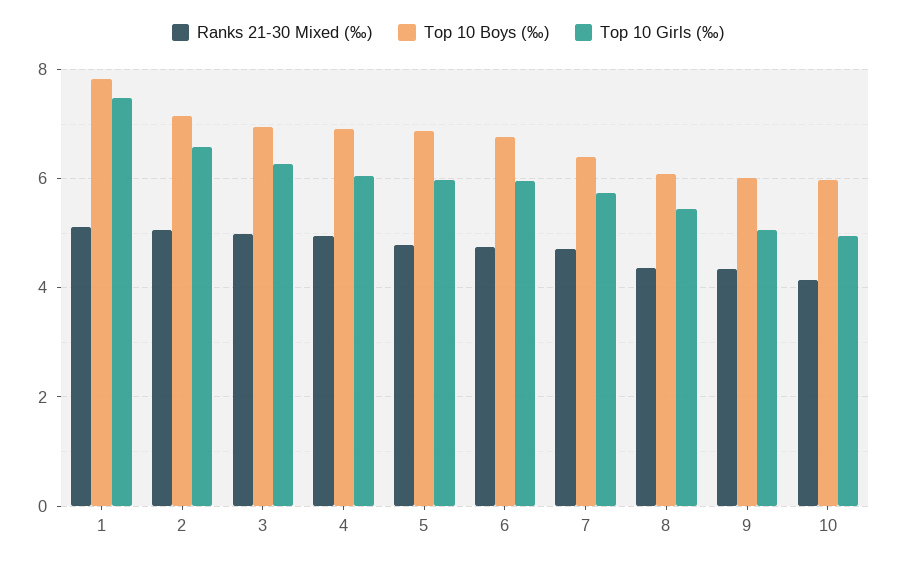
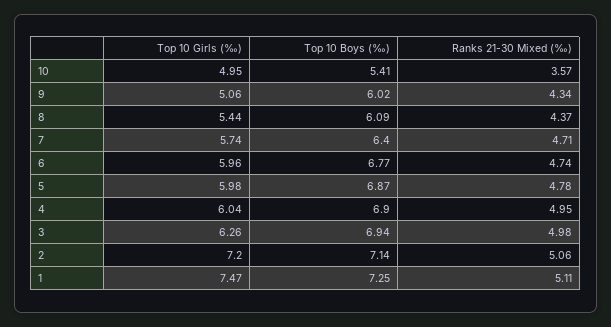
Top 10 Boys (‰), 1: 7.8 -> 7.25
Top 10 Girls (‰), 2: 6.6 -> 7.2
Ranks 21-30 Mixed (‰), 10: 4.2 -> 3.57
Top 10 Boys (‰), 10: 6 -> 5.41

